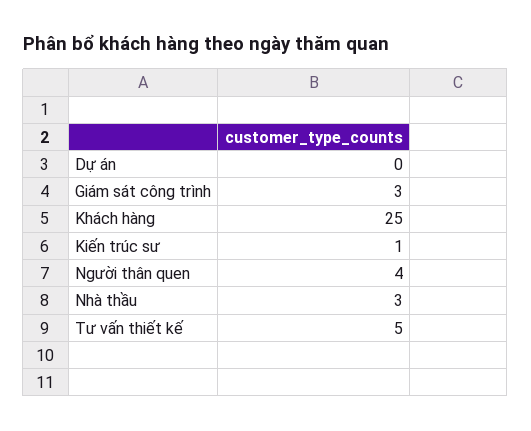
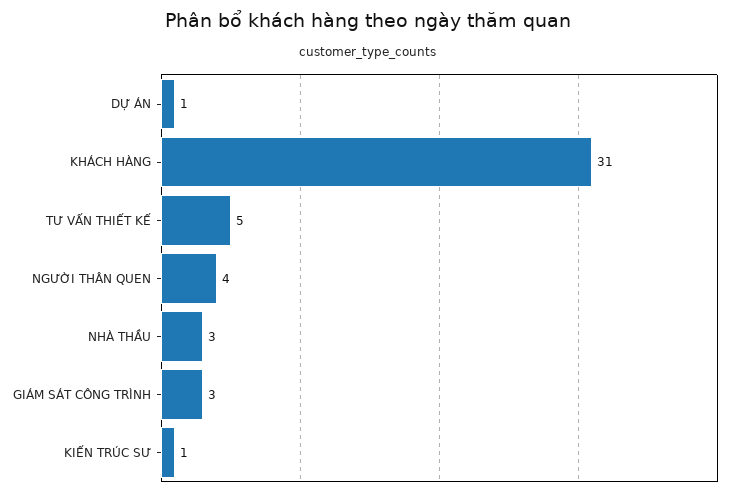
Dự án: 0 -> 1
Khách hàng: 25 -> 31

